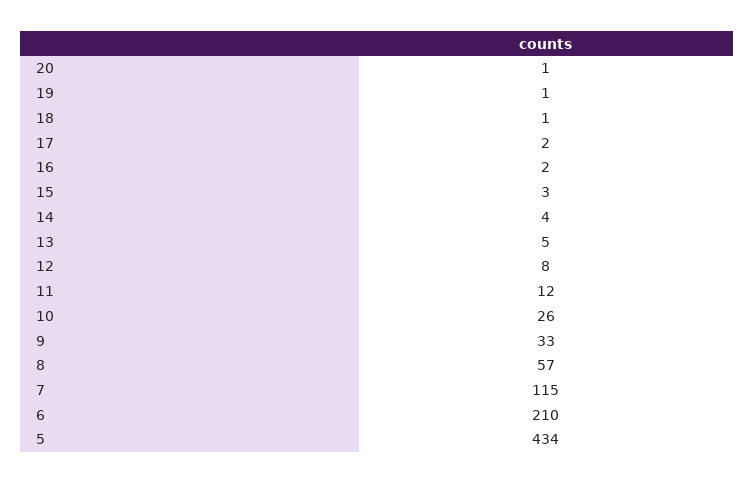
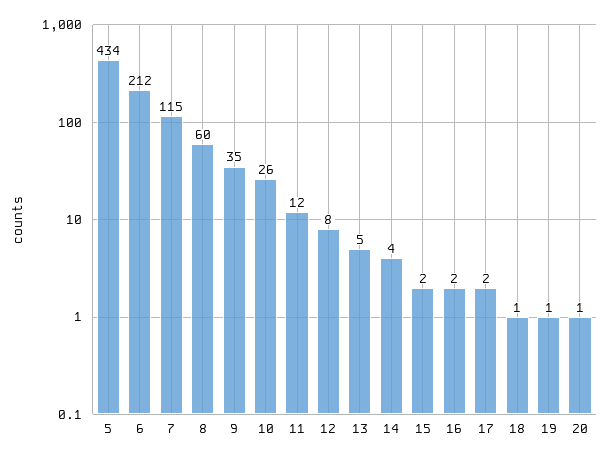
15: 3 -> 2
9: 33 -> 35
8: 57 -> 60
6: 210 -> 212

